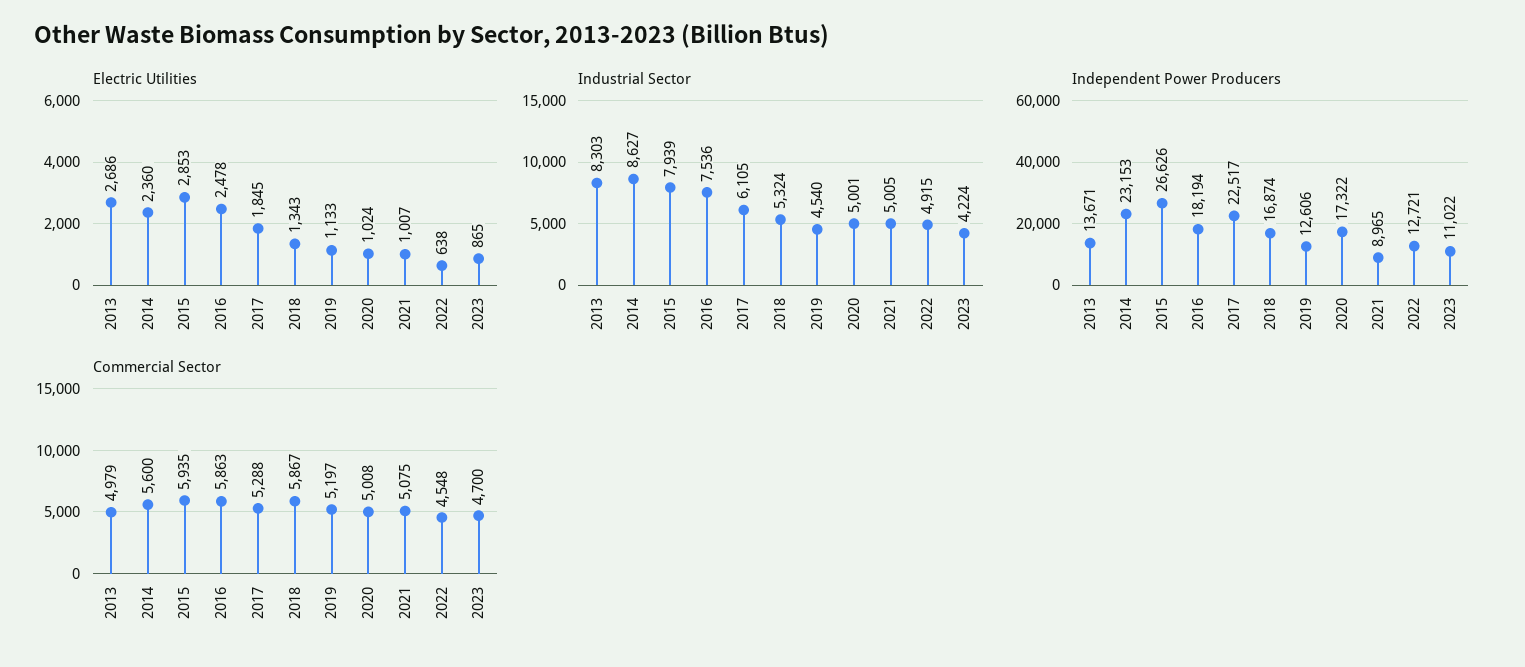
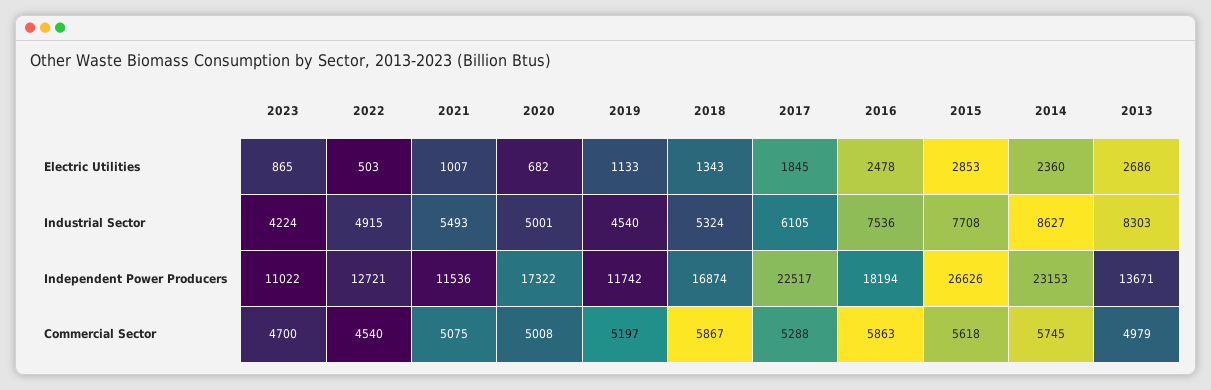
Electric Utilities, 2020: 1024 -> 682
Electric Utilities, 2022: 638 -> 503
Industrial Sector, 2015: 7939 -> 7708
Industrial Sector, 2021: 5005 -> 5493
Independent Power Producers, 2019: 12606 -> 11742
Independent Power Producers, 2021: 8965 -> 11536
Commercial Sector, 2014: 5600 -> 5745
Commercial Sector, 2015: 5935 -> 5618
Commercial Sector, 2022: 4548 -> 4540

